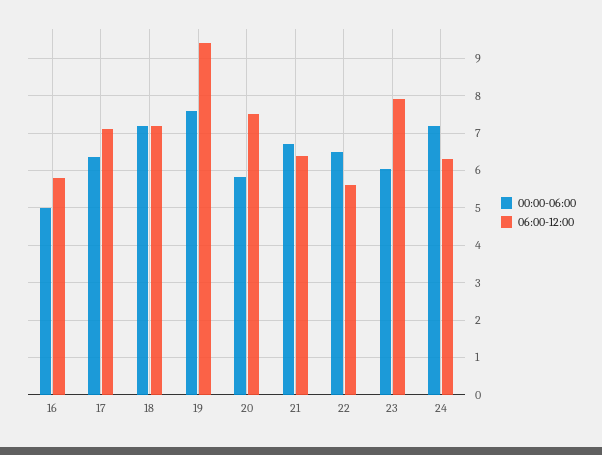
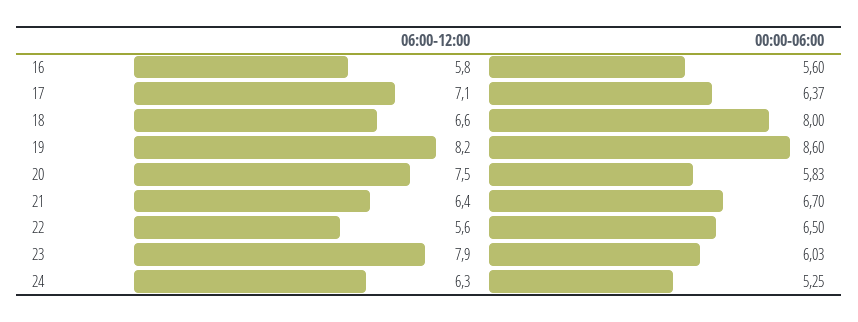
00:00-06:00, 16: 5 -> 5.6
00:00-06:00, 18: 7.2 -> 8
06:00-12:00, 18: 7.2 -> 6.6
00:00-06:00, 19: 7.6 -> 8.6
06:00-12:00, 19: 9.4 -> 8.2
00:00-06:00, 24: 7.2 -> 5.25

